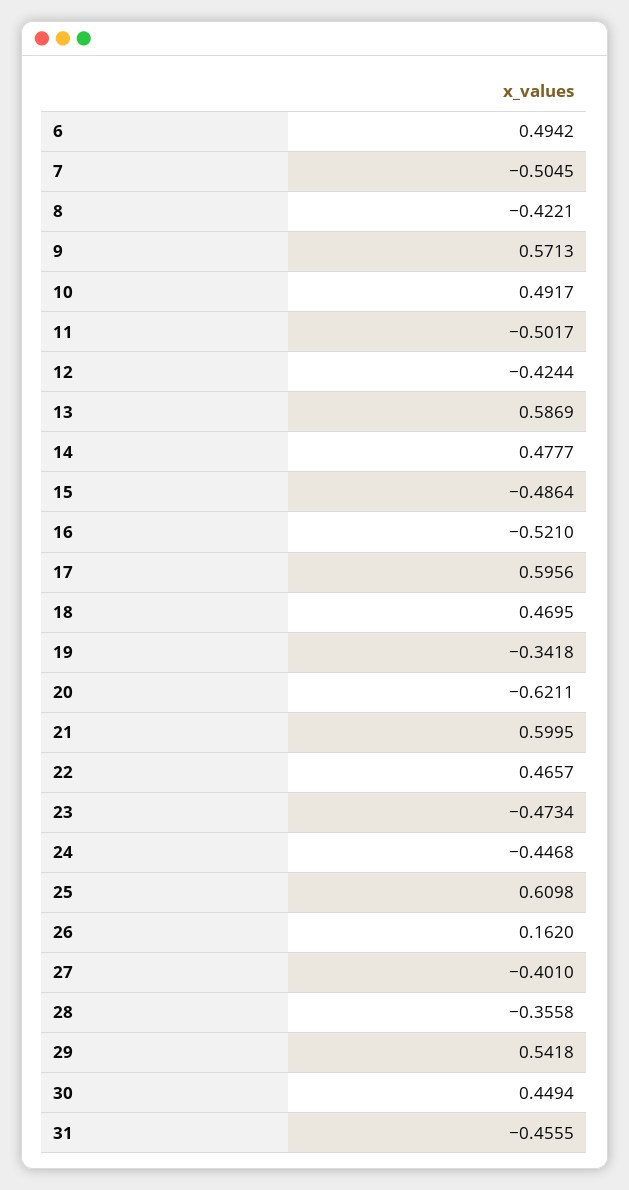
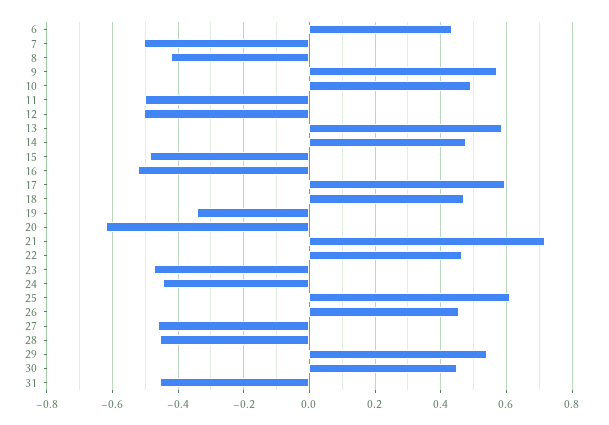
6: 0.4942 -> 0.44
12: -0.4244 -> -0.5
21: 0.5995 -> 0.72
26: 0.162 -> 0.46
27: -0.401 -> -0.46
28: -0.3558 -> -0.46

